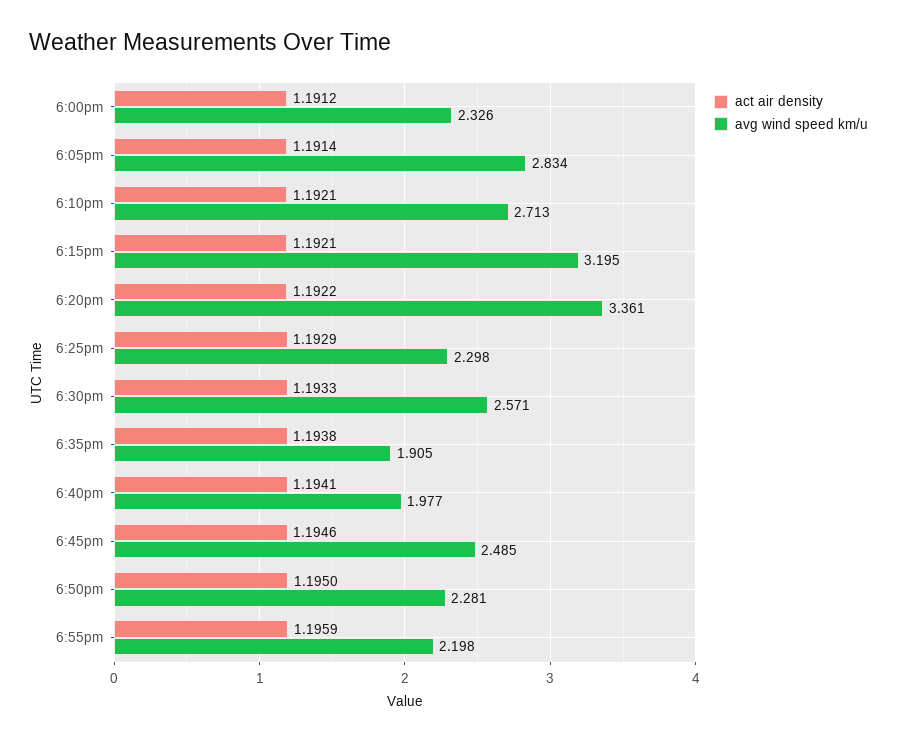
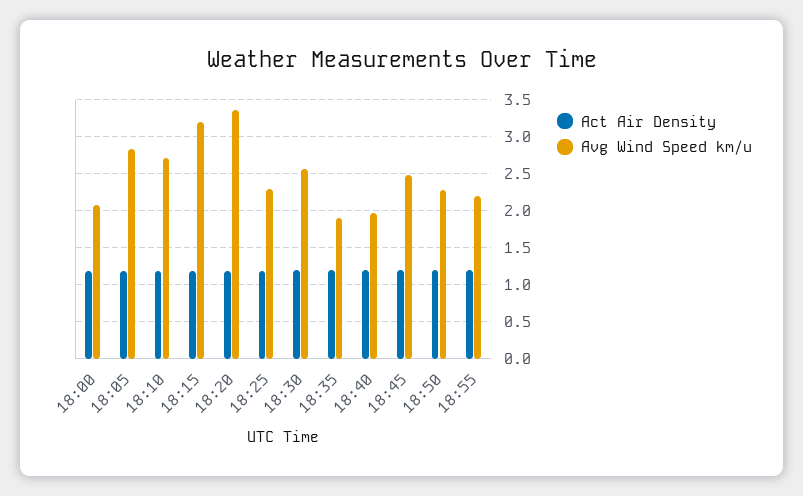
avg wind speed km/u, 6:00pm: 2.326 -> 2.1

